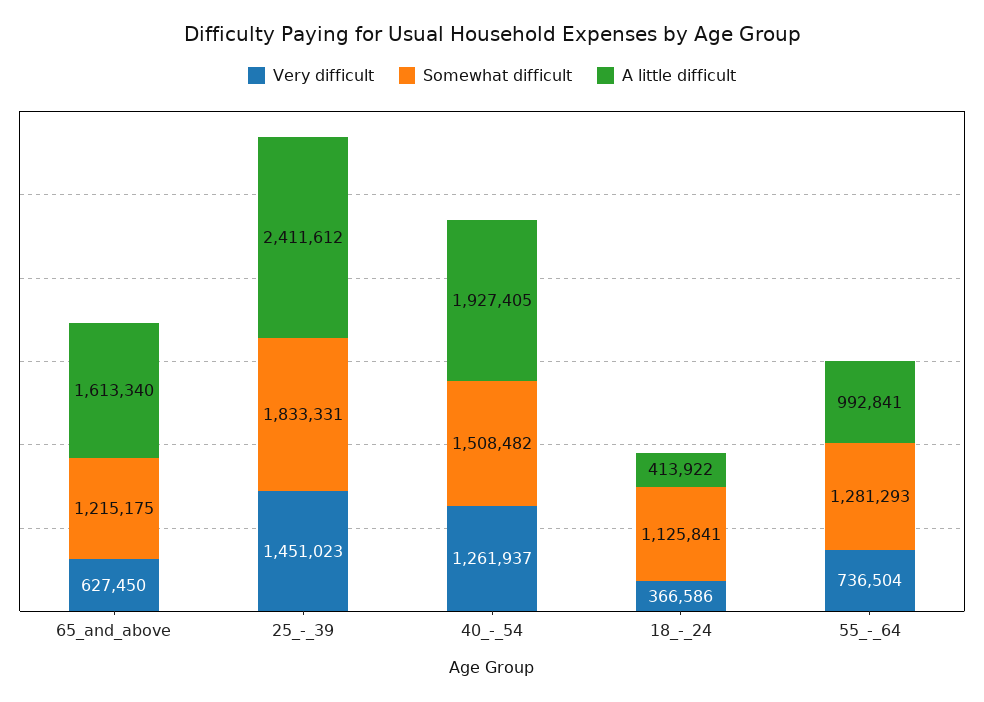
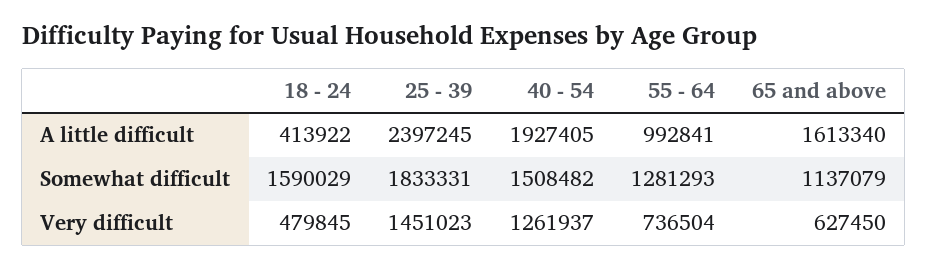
Somewhat difficult, 65_and_above: 1215175 -> 1137079
A little difficult, 25_-_39: 2411612 -> 2397245
Very difficult, 18_-_24: 366586 -> 479845
Somewhat difficult, 18_-_24: 1125841 -> 1590029

